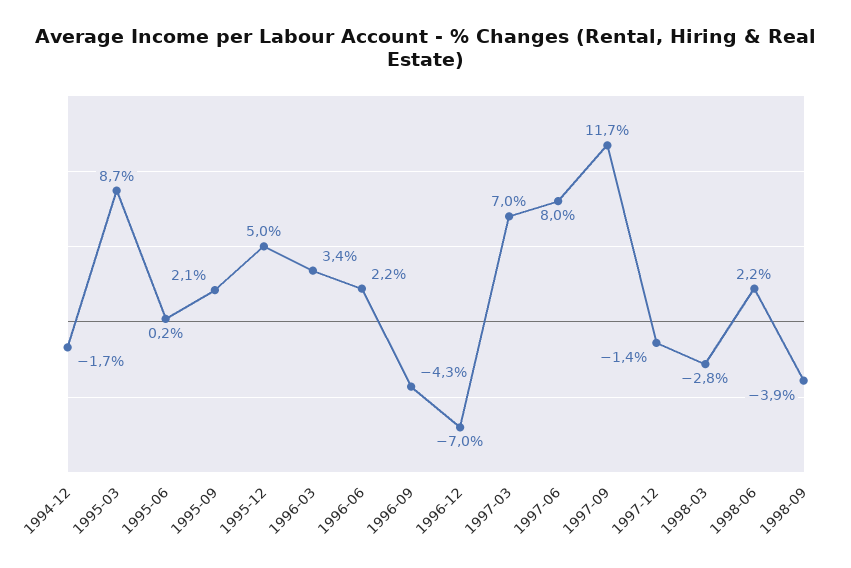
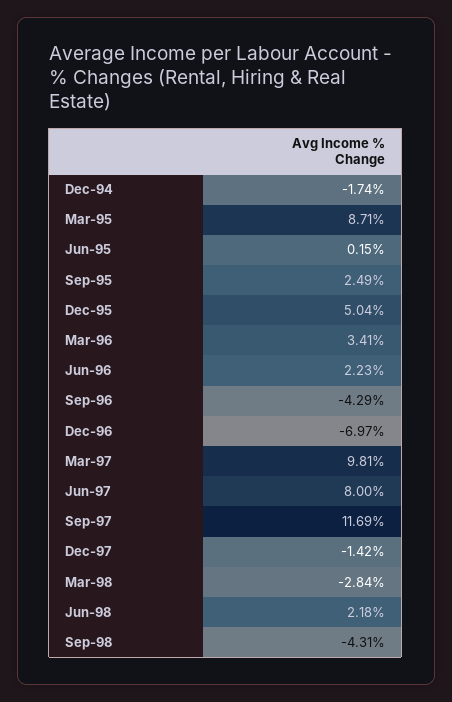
1995-09: 2.1 -> 2.49
1997-03: 7 -> 9.81
1998-09: -3.9 -> -4.31

